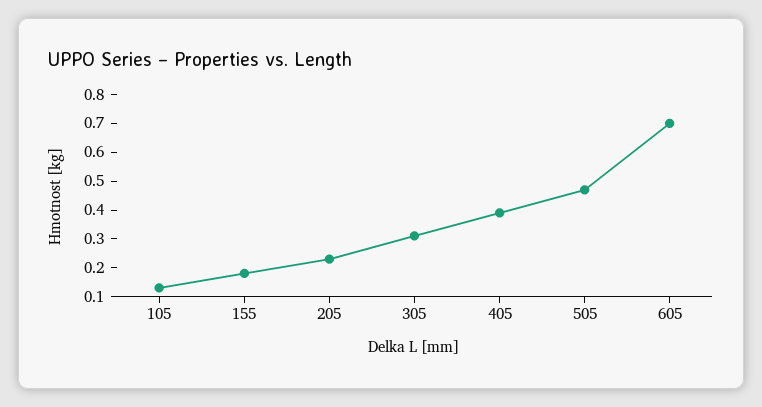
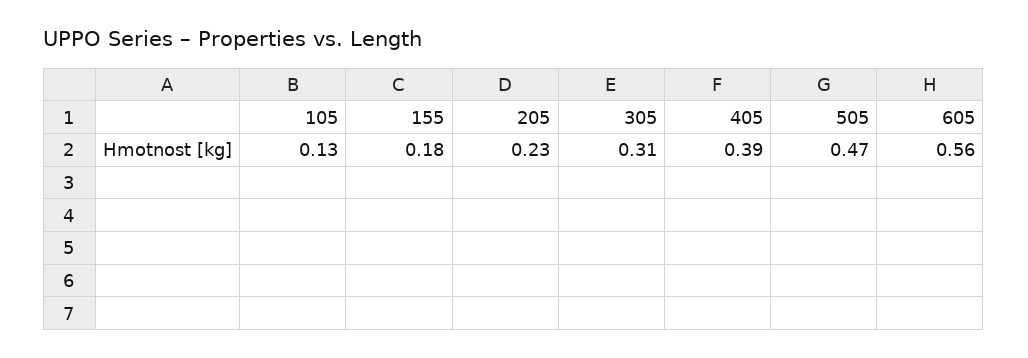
605: 0.7 -> 0.56

